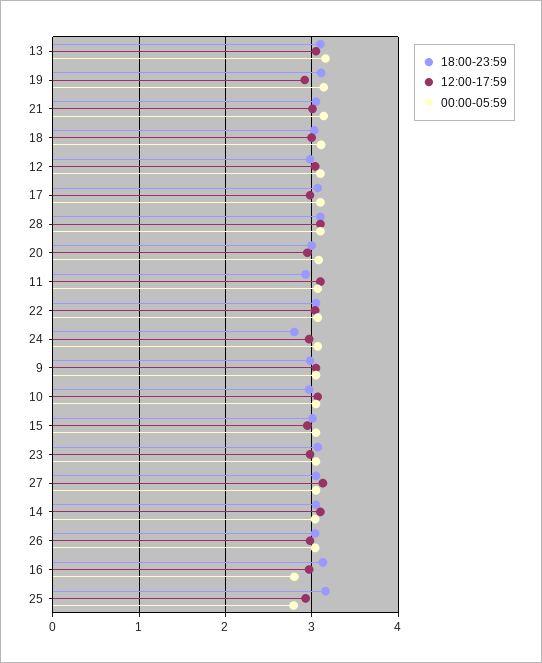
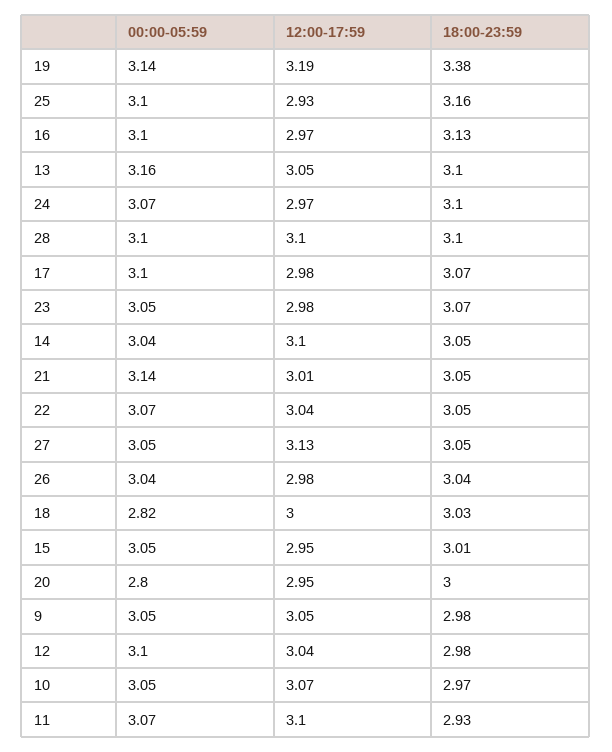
18:00-23:59, 19: 3.1 -> 3.38
12:00-17:59, 19: 2.9 -> 3.19
00:00-05:59, 18: 3.1 -> 2.82
00:00-05:59, 20: 3.1 -> 2.8
18:00-23:59, 24: 2.8 -> 3.1
00:00-05:59, 16: 2.8 -> 3.1
00:00-05:59, 25: 2.8 -> 3.1

